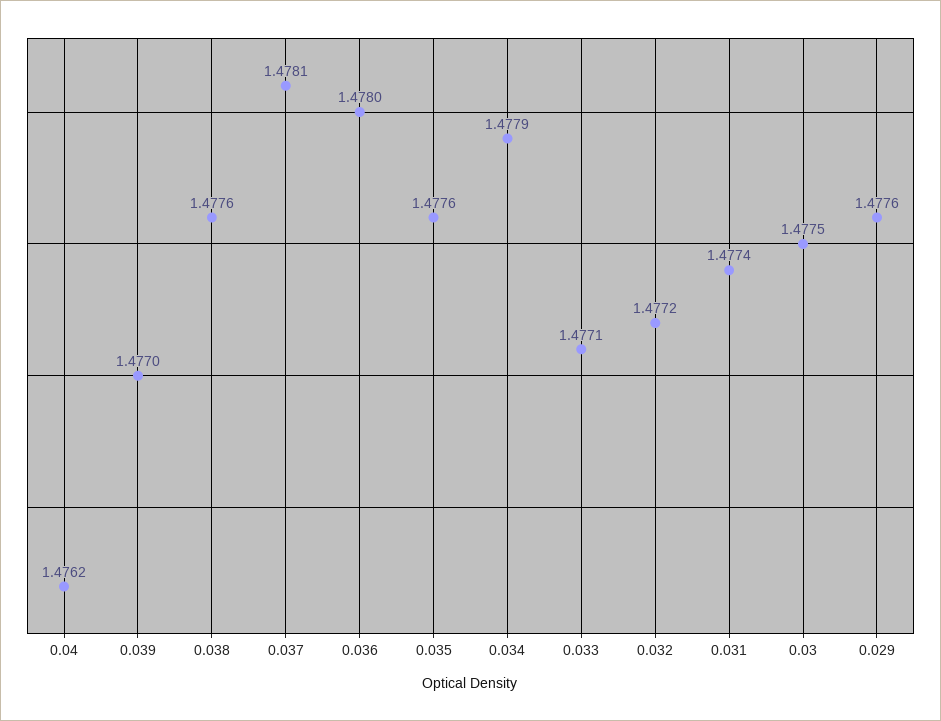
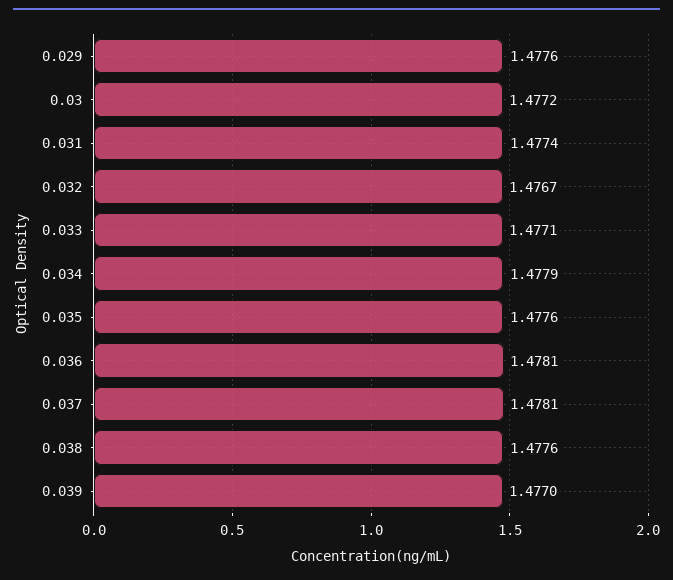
0.04: 1.4762 -> none
0.036: 1.478 -> 1.4781
0.032: 1.4772 -> 1.4767
0.03: 1.4775 -> 1.4772

